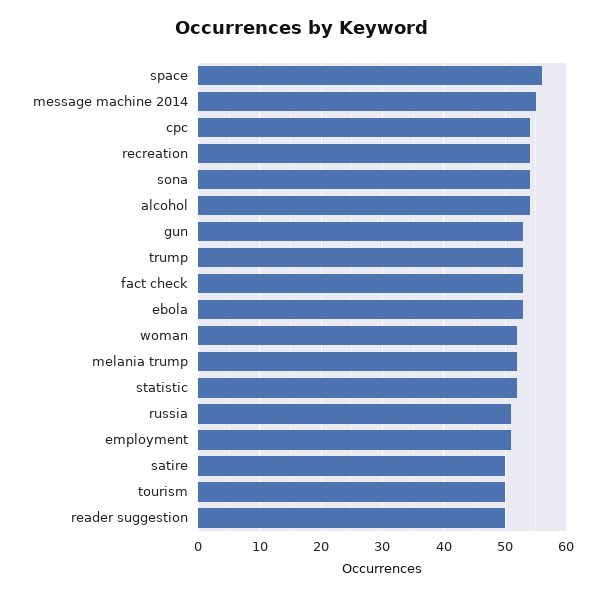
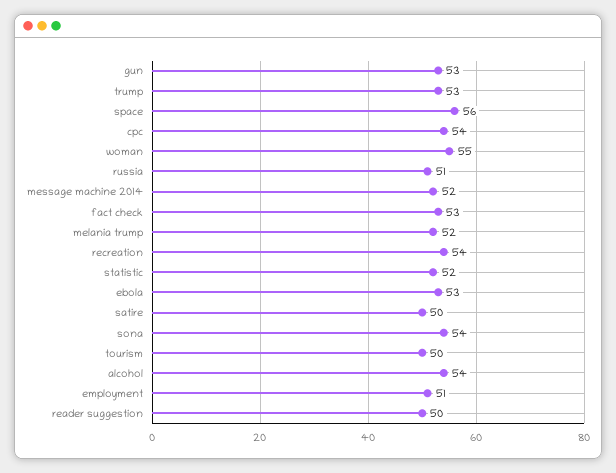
message machine 2014: 55 -> 52
woman: 52 -> 55

